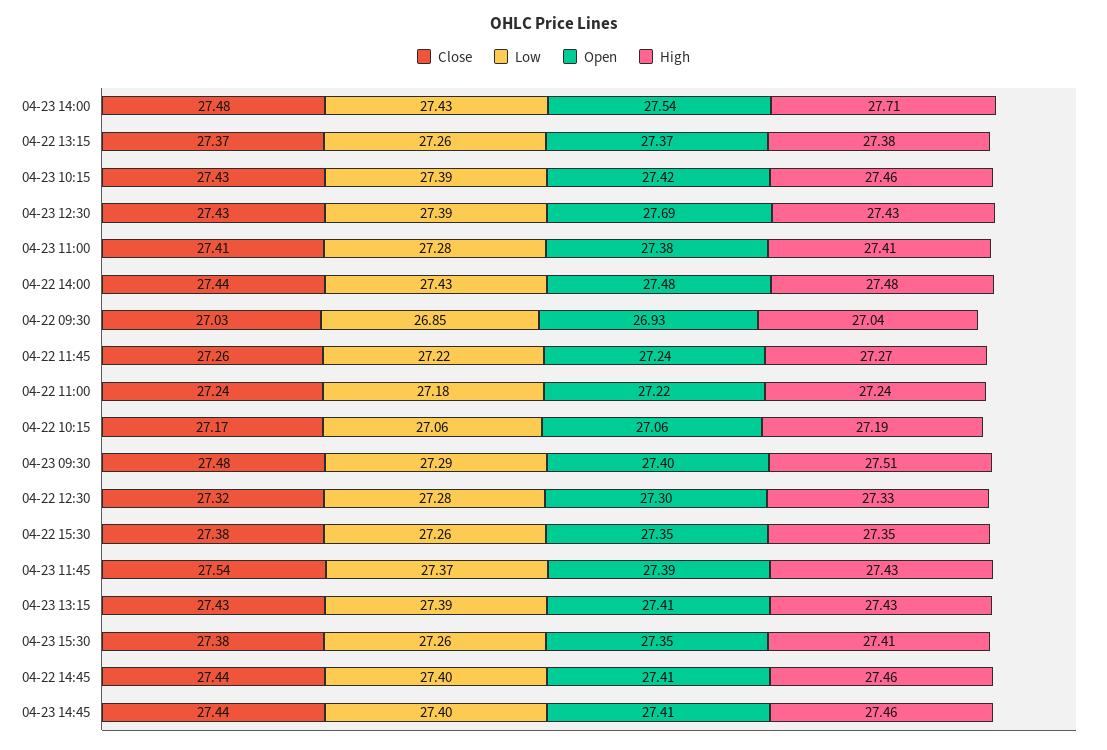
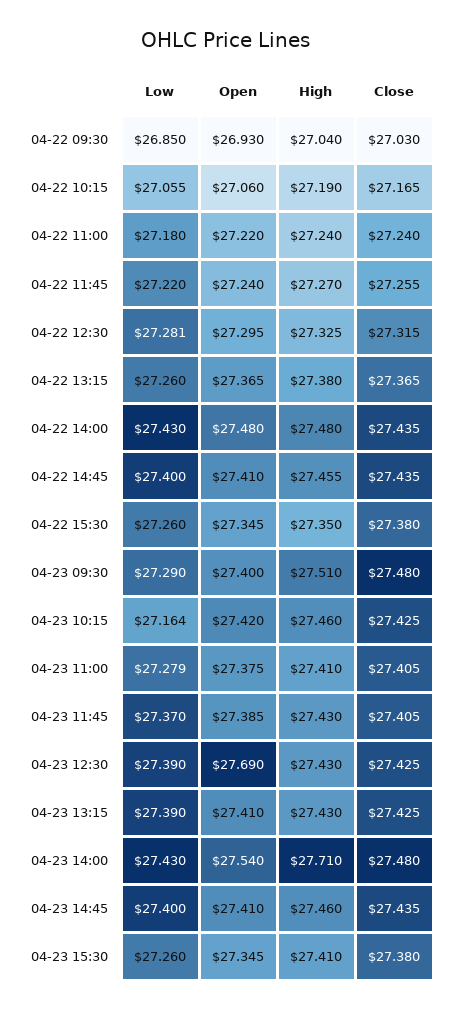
Low, 04-23 10:15: 27.39 -> 27.164
Close, 04-23 11:45: 27.54 -> 27.405

